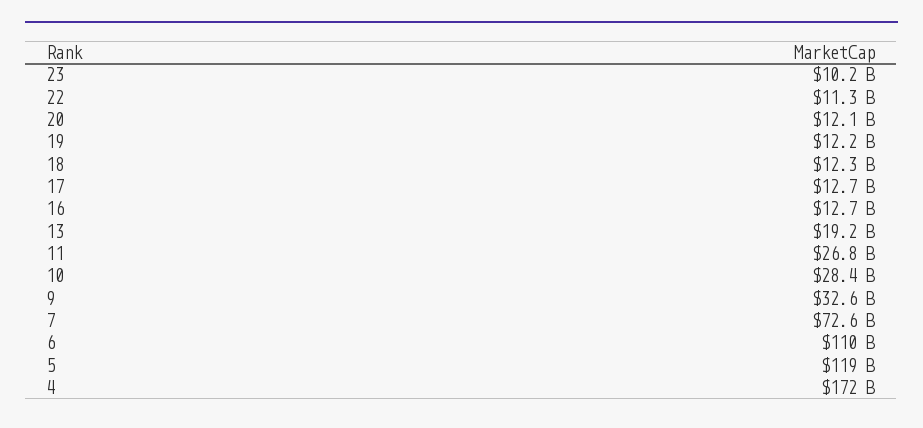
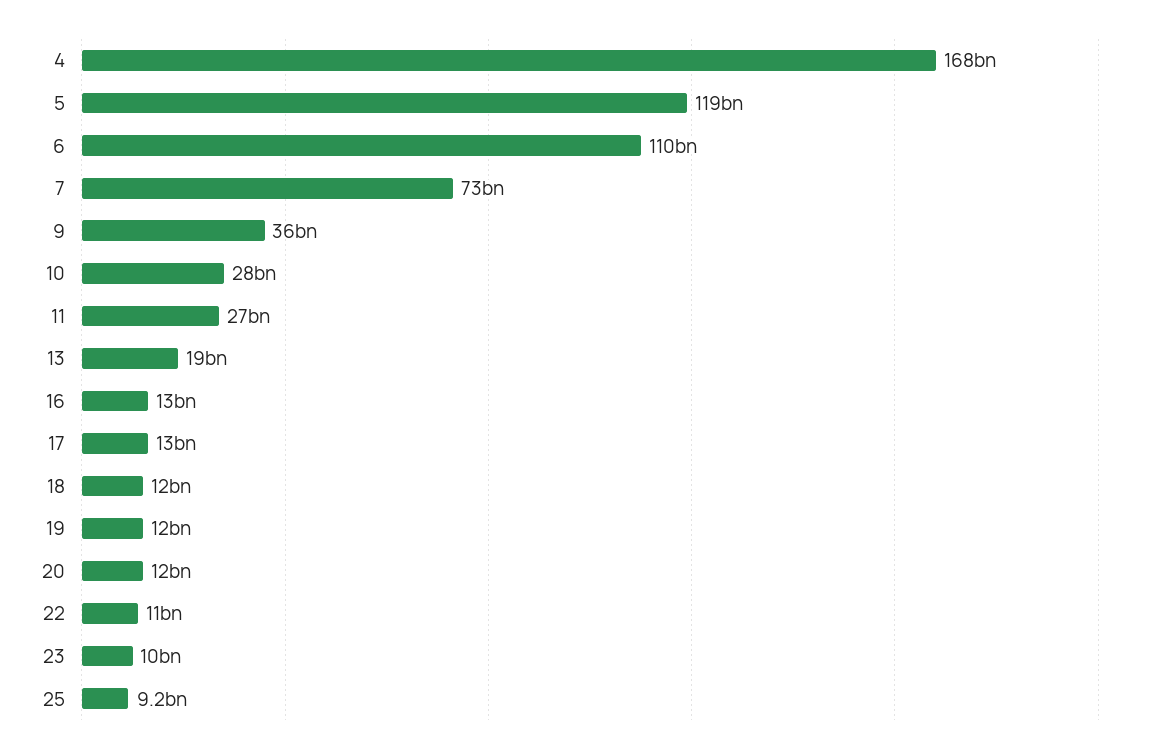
9: 32600000000 -> 36000000000
4: 172000000000 -> 168000000000
25: none -> 9200000000

